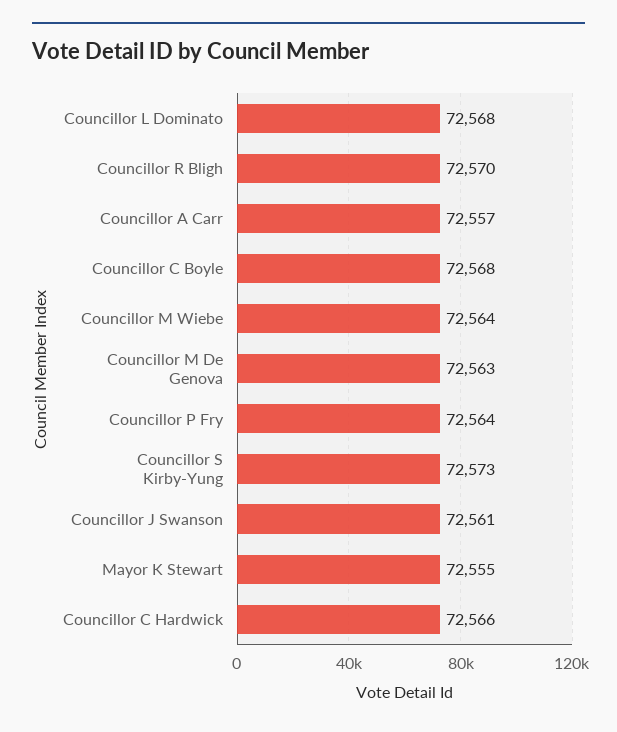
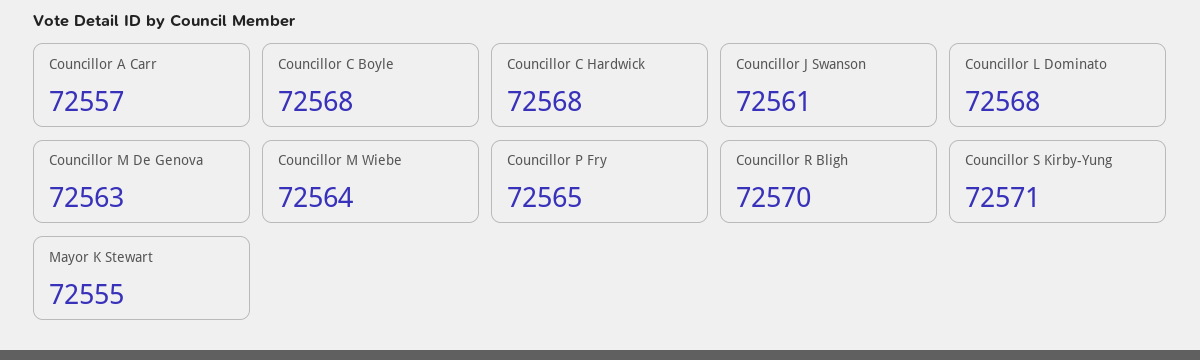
Councillor P Fry: 72564 -> 72565
Councillor S Kirby-Yung: 72573 -> 72571
Councillor C Hardwick: 72566 -> 72568

